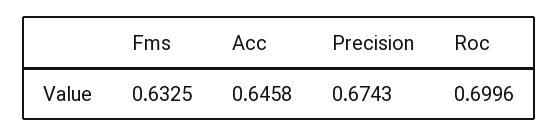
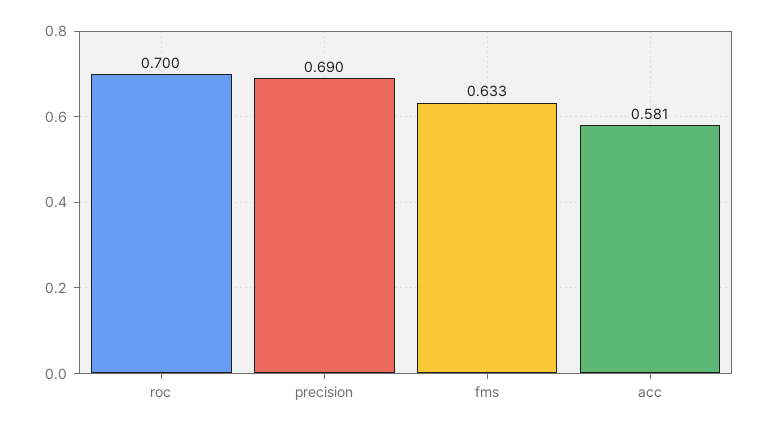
Acc: 0.6458 -> 0.581
Precision: 0.6743 -> 0.69

